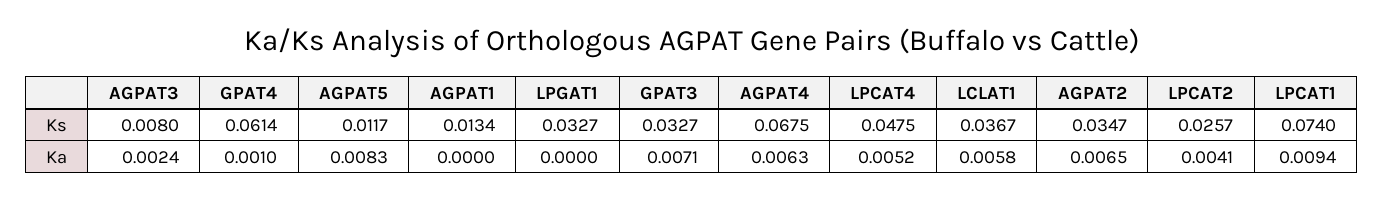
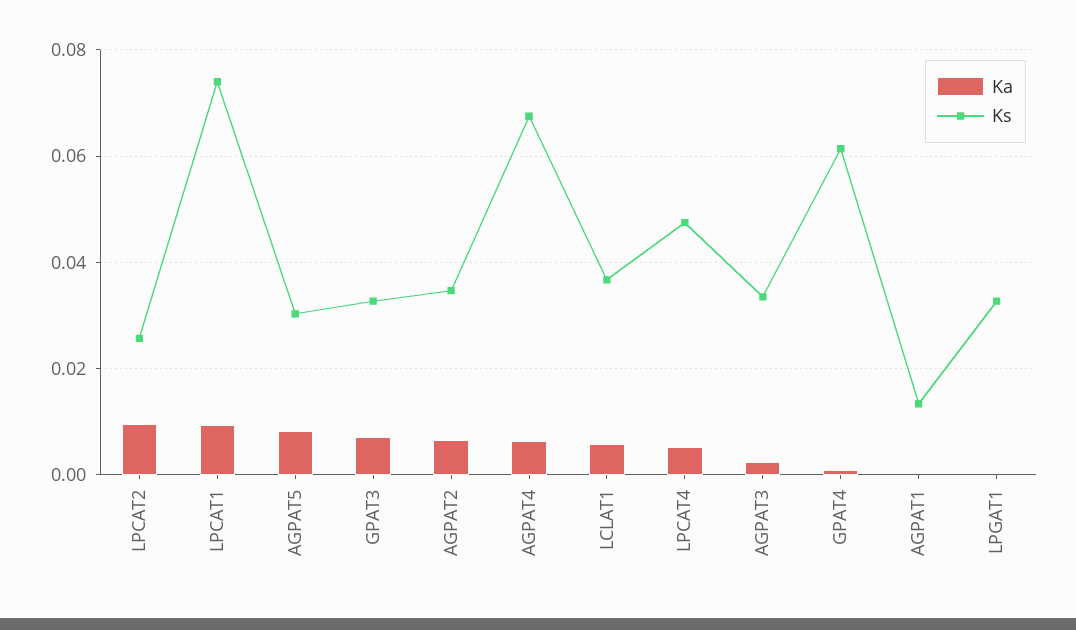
Ks, AGPAT3: 0.008 -> 0.034
Ks, AGPAT5: 0.0117 -> 0.03
Ka, LPCAT2: 0.0041 -> 0.01

